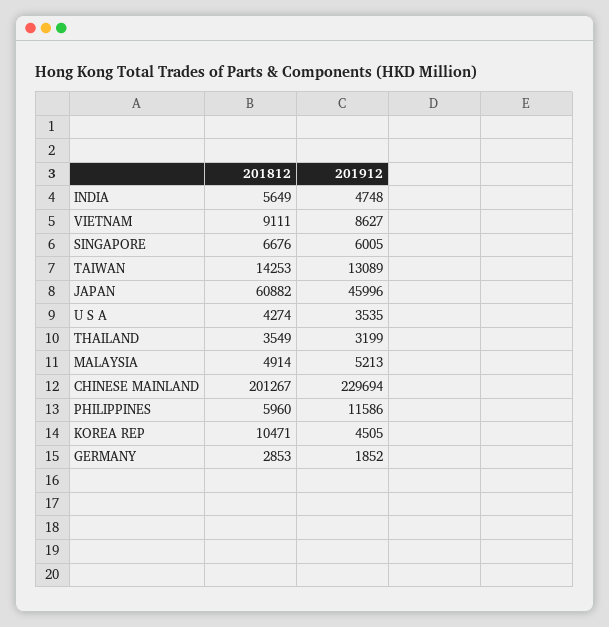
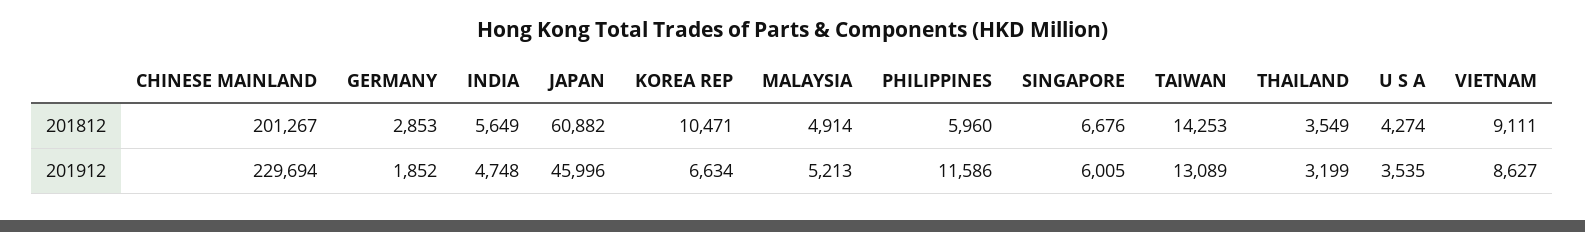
201912, KOREA REP: 4505 -> 6634

